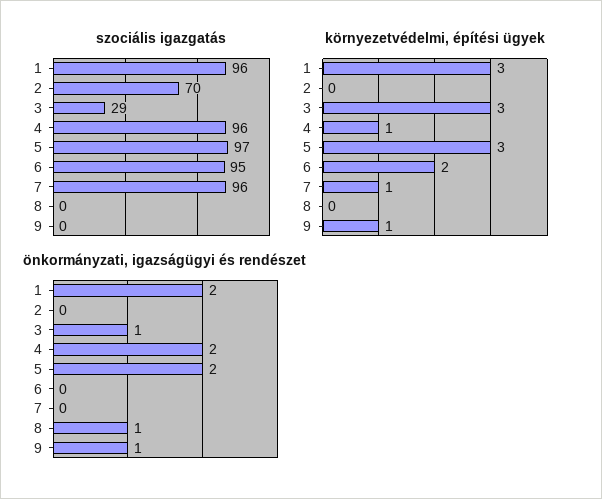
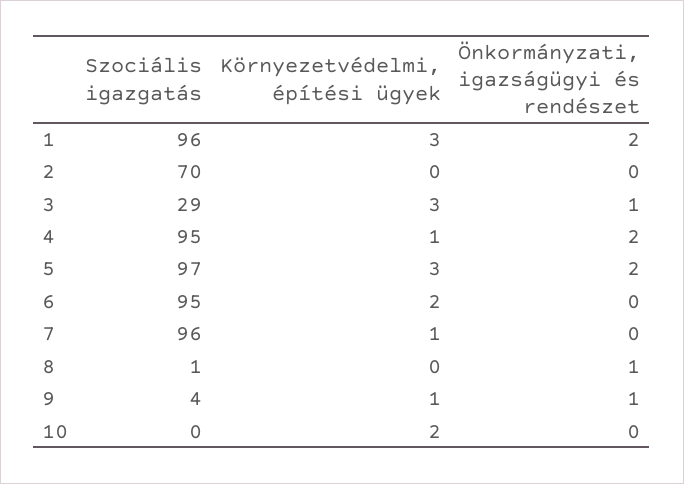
szociális igazgatás, 4: 96 -> 95
szociális igazgatás, 8: 0 -> 1
szociális igazgatás, 9: 0 -> 4
szociális igazgatás, 10: none -> 0
környezetvédelmi, építési ügyek, 10: none -> 2
önkormányzati, igazságügyi és rendészet, 10: none -> 0

